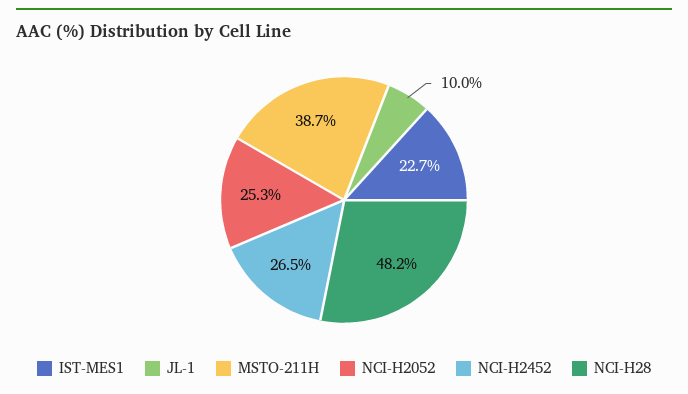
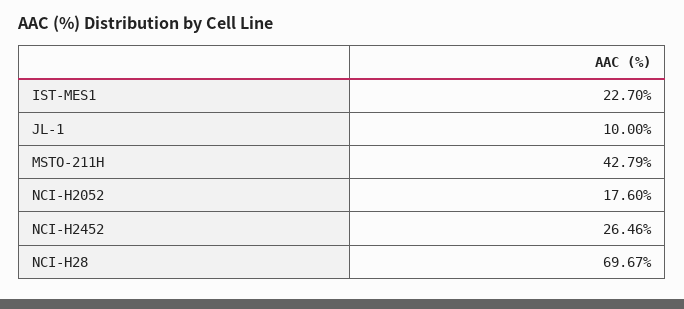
MSTO-211H: 38.7 -> 42.79
NCI-H2052: 25.3 -> 17.6
NCI-H28: 48.2 -> 69.67

